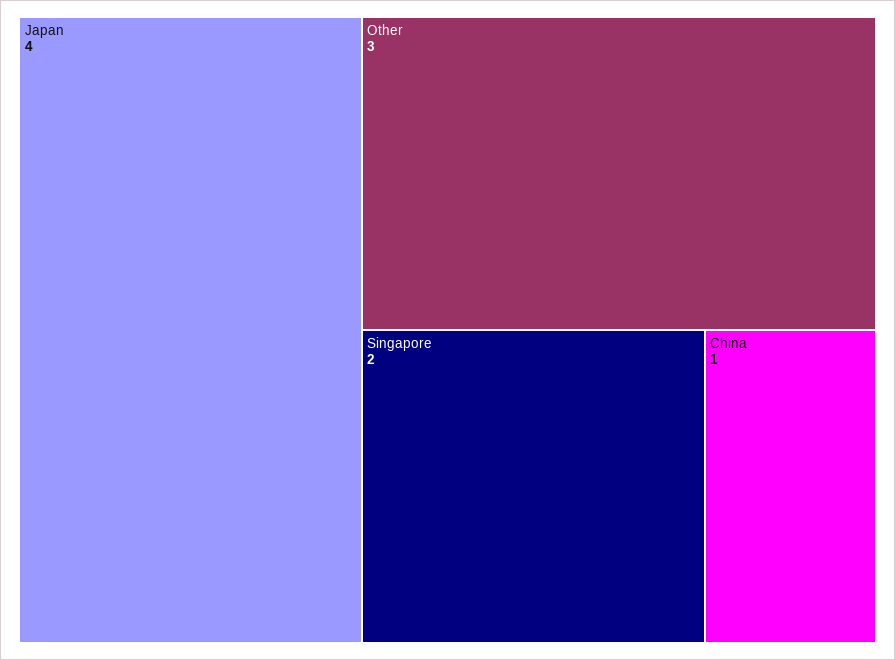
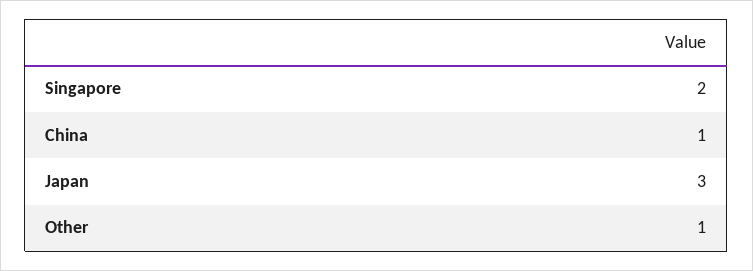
Japan: 4 -> 3
Other: 3 -> 1

